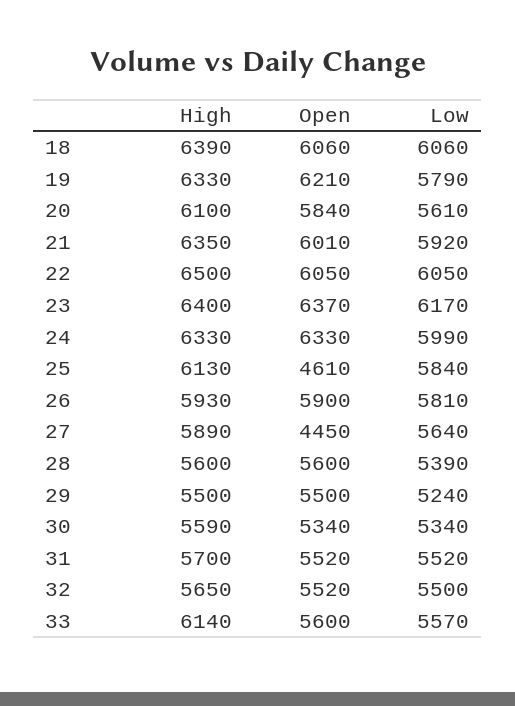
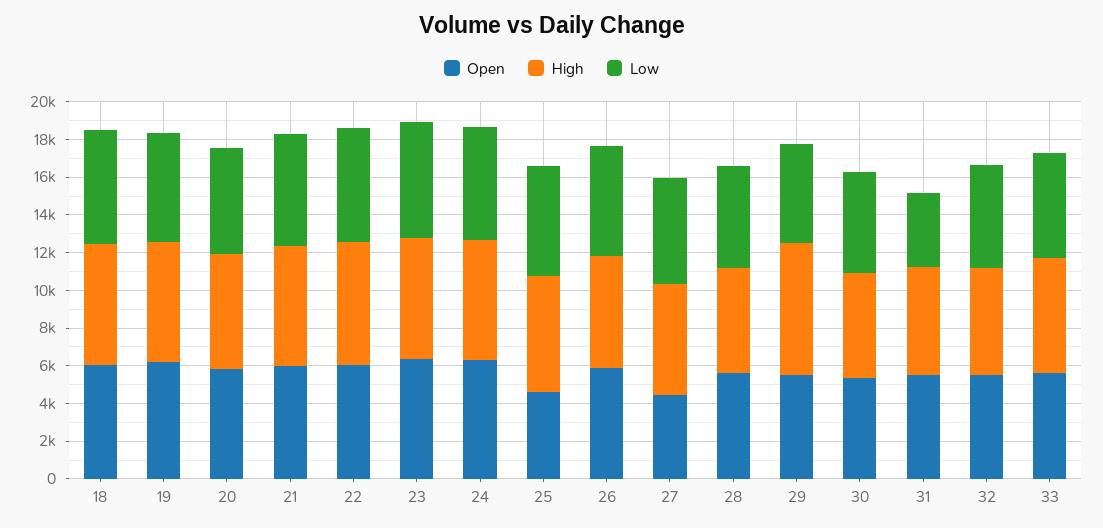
High, 29: 5500 -> 7000
Low, 31: 5520 -> 4000

